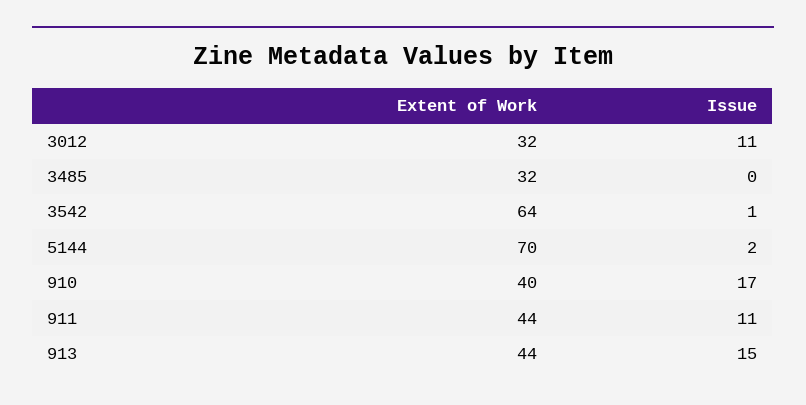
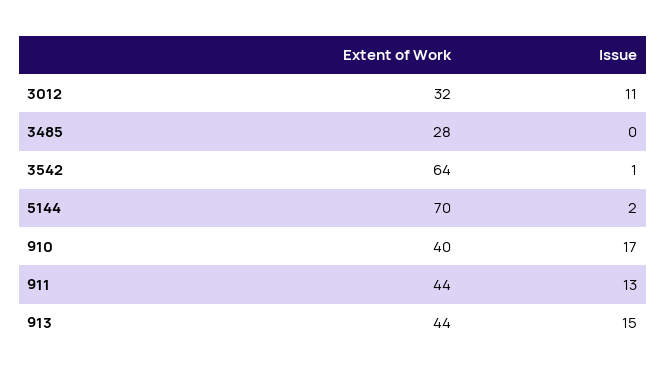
Extent of Work, 3485: 32 -> 28
Issue, 911: 11 -> 13

